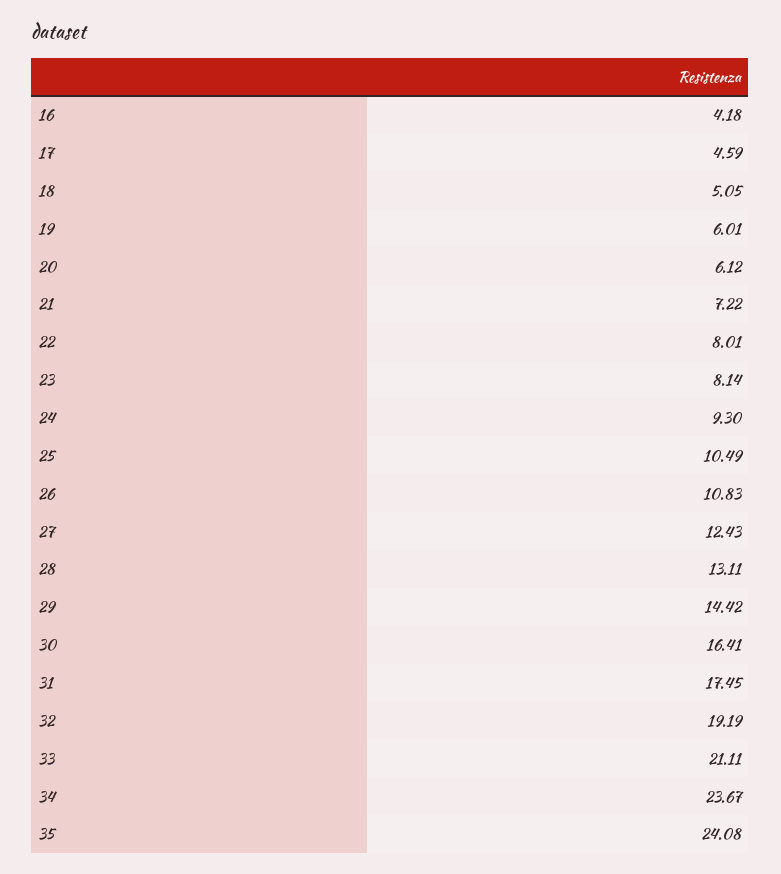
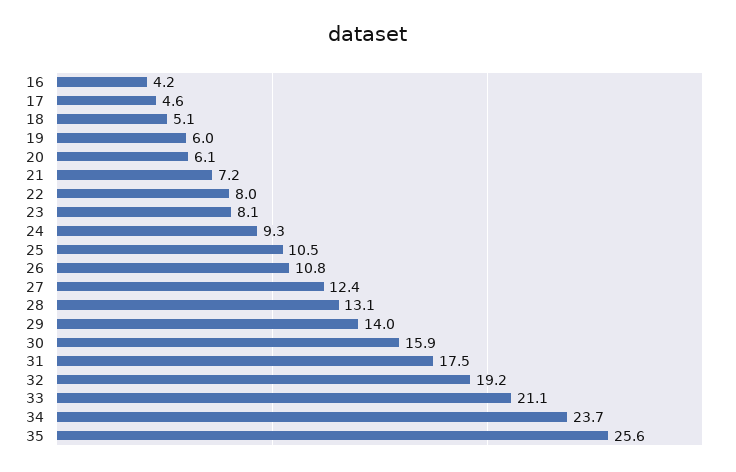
29: 14.42 -> 14
30: 16.41 -> 15.9
35: 24.08 -> 25.6

